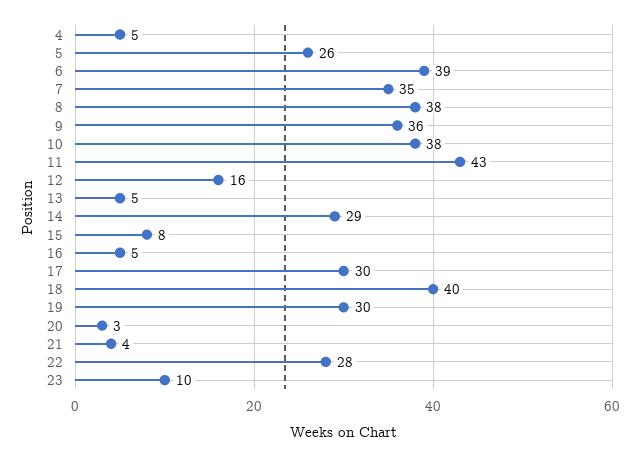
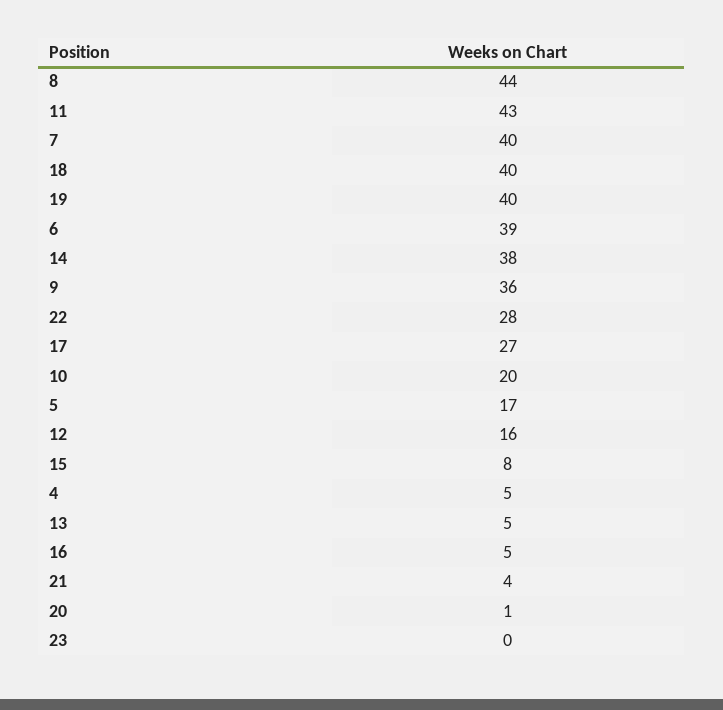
5: 26 -> 17
7: 35 -> 40
8: 38 -> 44
10: 38 -> 20
14: 29 -> 38
17: 30 -> 27
19: 30 -> 40
20: 3 -> 1
23: 10 -> 0

